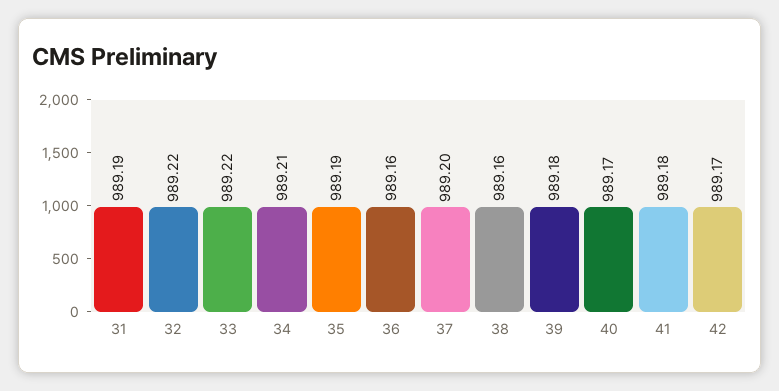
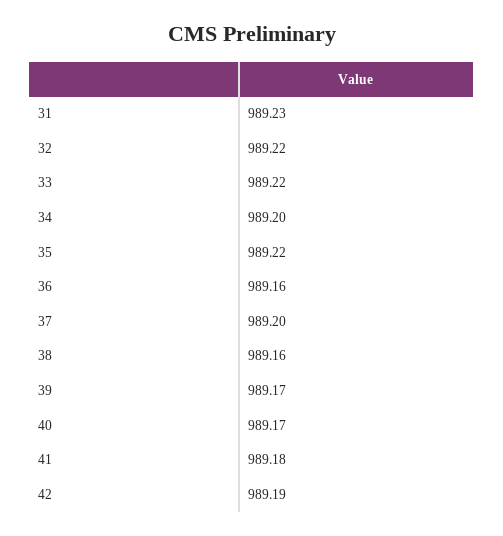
31: 989.19 -> 989.23
34: 989.21 -> 989.2
35: 989.19 -> 989.22
39: 989.18 -> 989.17
42: 989.17 -> 989.19

